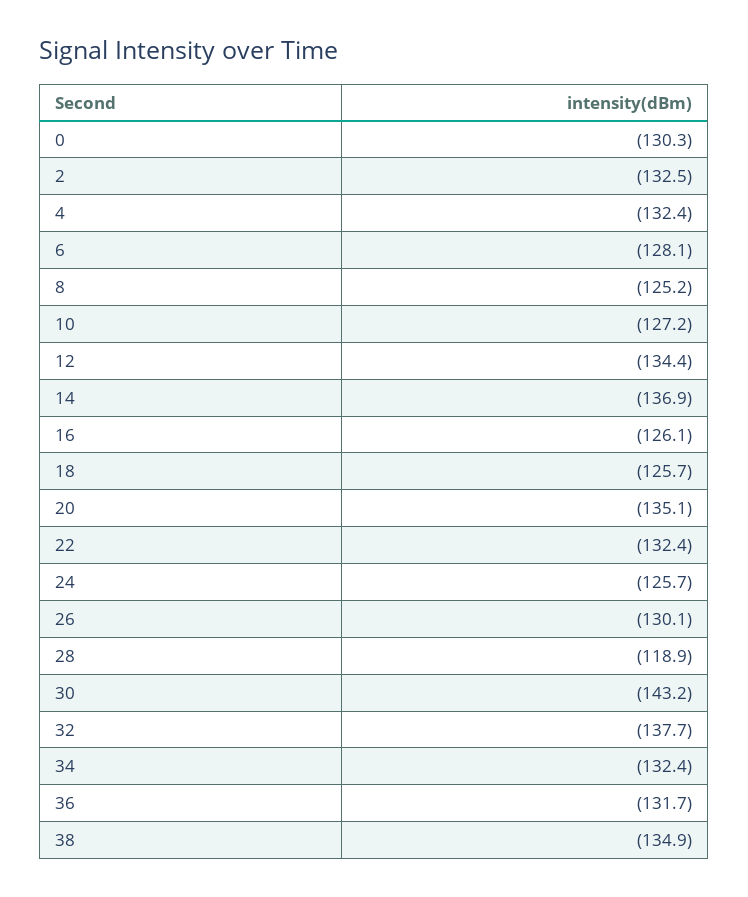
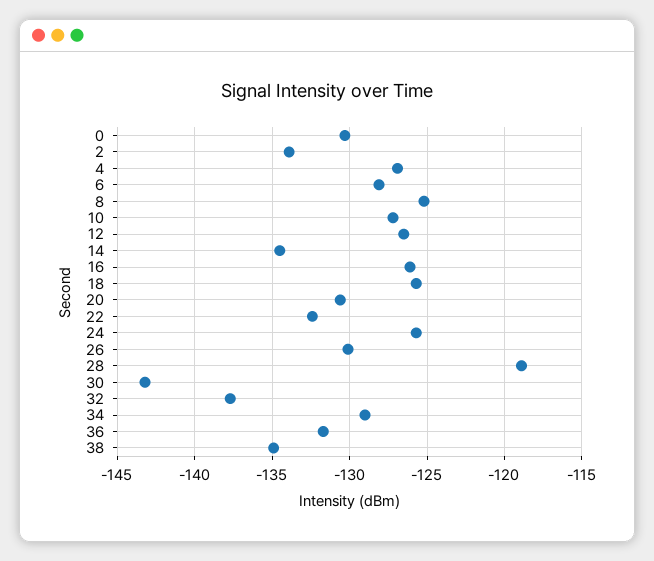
2: -132.5 -> -134
4: -132.4 -> -127
12: -134.4 -> -126.5
14: -136.9 -> -134.5
20: -135.1 -> -130.5
34: -132.4 -> -129

